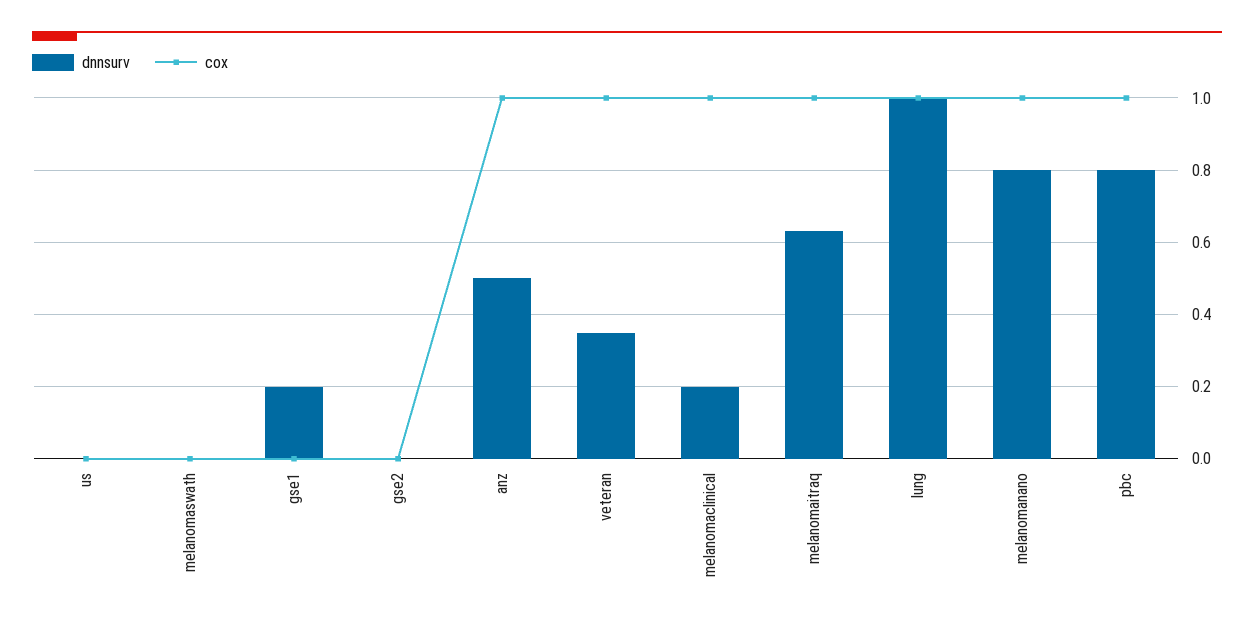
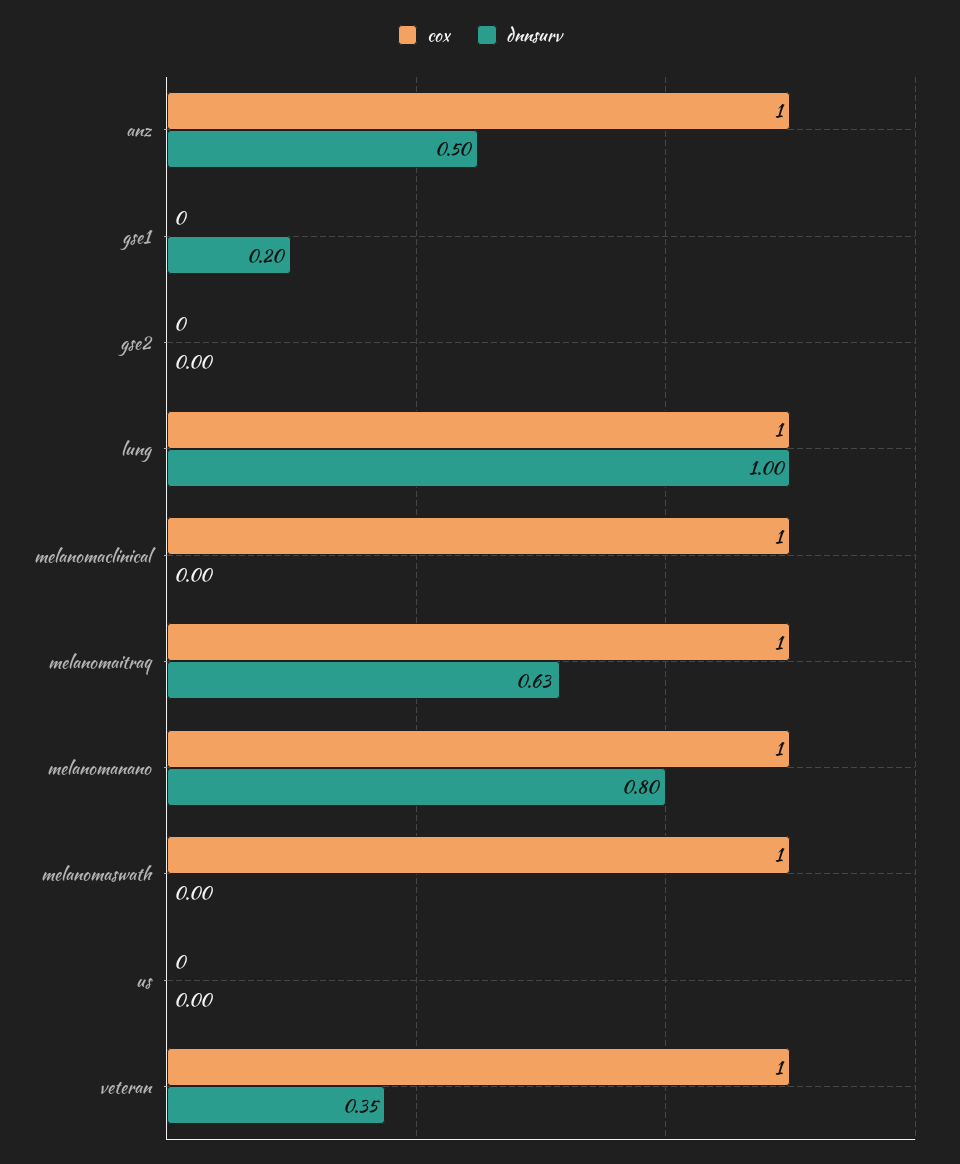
cox, melanomaswath: 0 -> 1
dnnsurv, melanomaclinical: 0.2 -> 0
dnnsurv, pbc: 0.8 -> none
cox, pbc: 1 -> none

